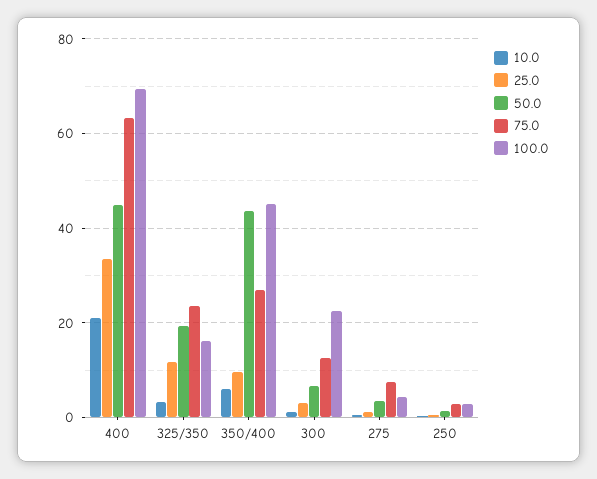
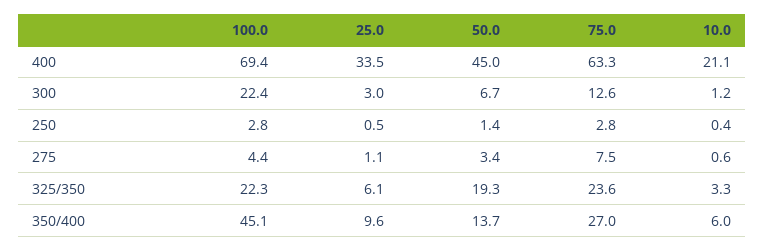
25.0, 325/350: 12 -> 6.1
100.0, 325/350: 16 -> 22.3
50.0, 350/400: 44 -> 13.7

